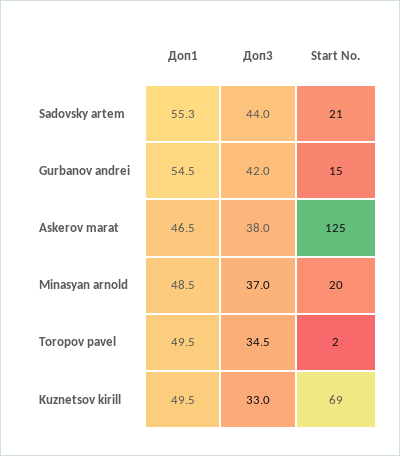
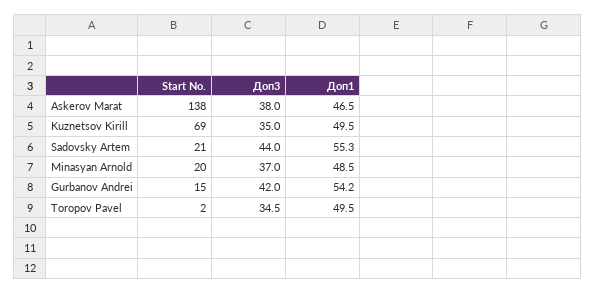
Доп1, Gurbanov andrei: 54.5 -> 54.2
Start No., Askerov marat: 125 -> 138
Доп3, Kuznetsov kirill: 33 -> 35

